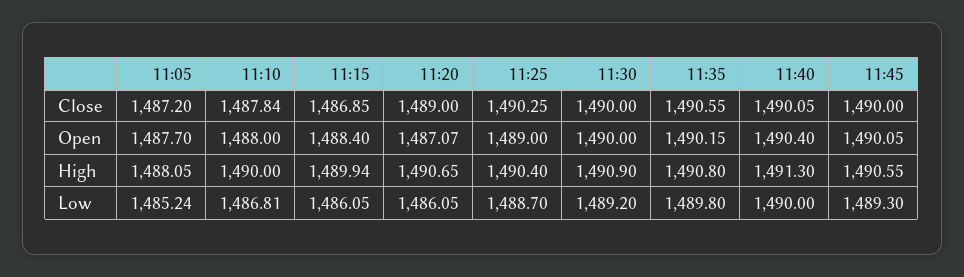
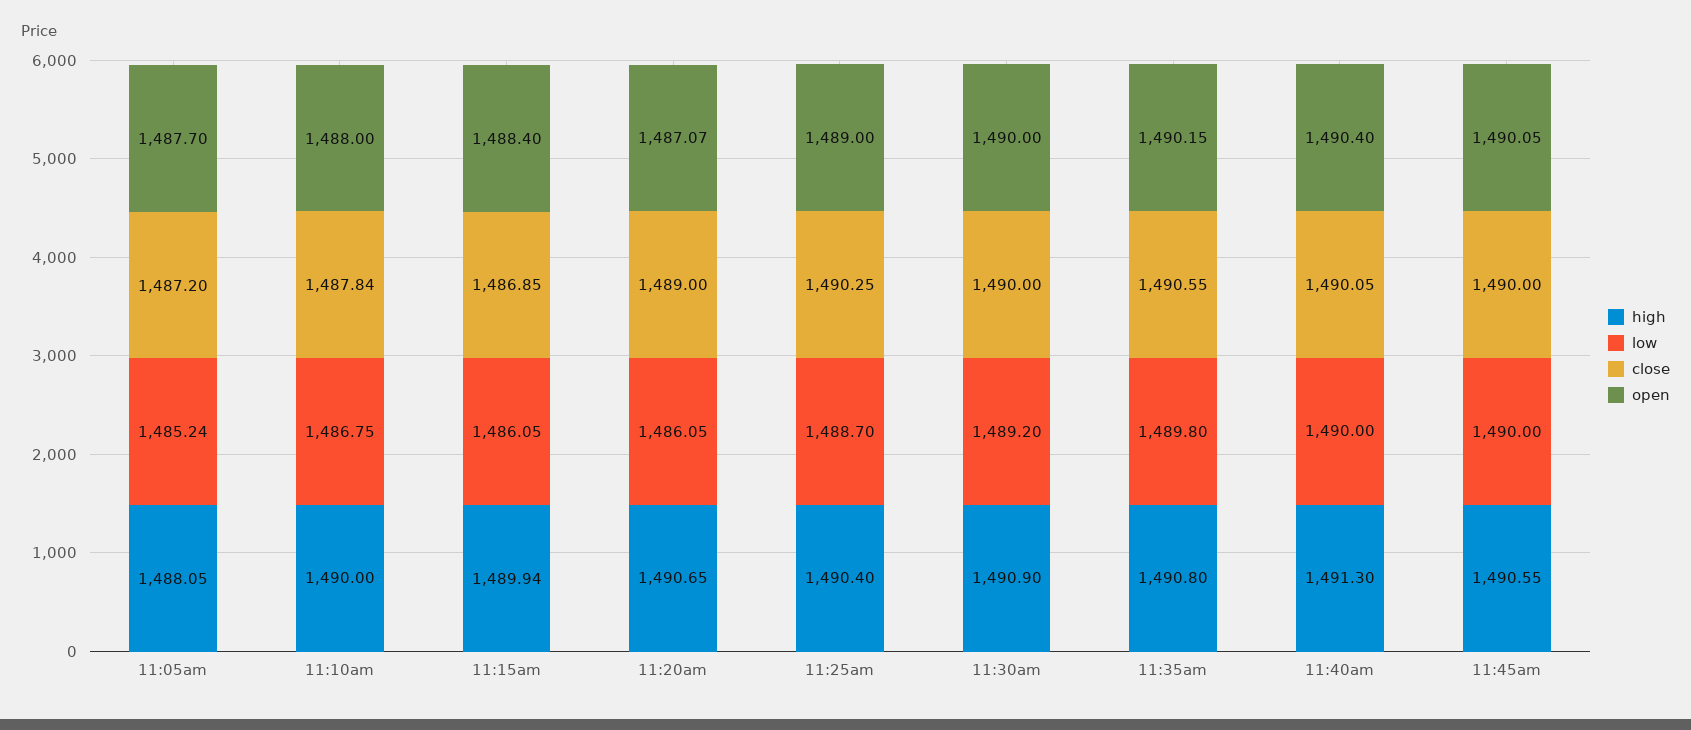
Low, 11:10: 1486.81 -> 1486.75
Low, 11:45: 1489.3 -> 1490

